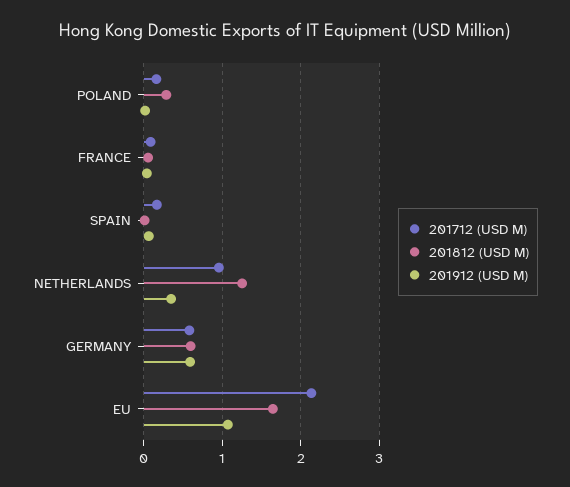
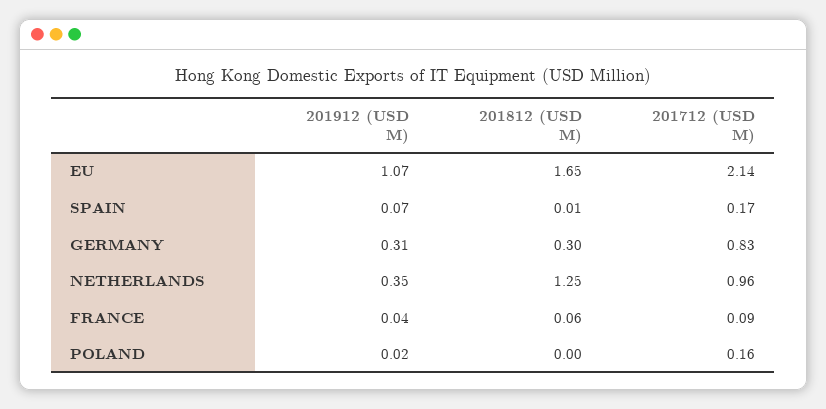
201812 (USD M), POLAND: 0.3 -> 0
201712 (USD M), GERMANY: 0.6 -> 0.83
201812 (USD M), GERMANY: 0.6 -> 0.3
201912 (USD M), GERMANY: 0.6 -> 0.31

